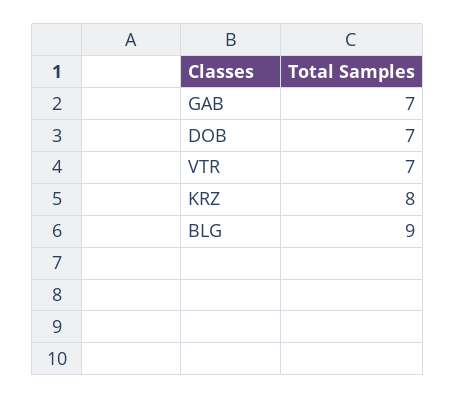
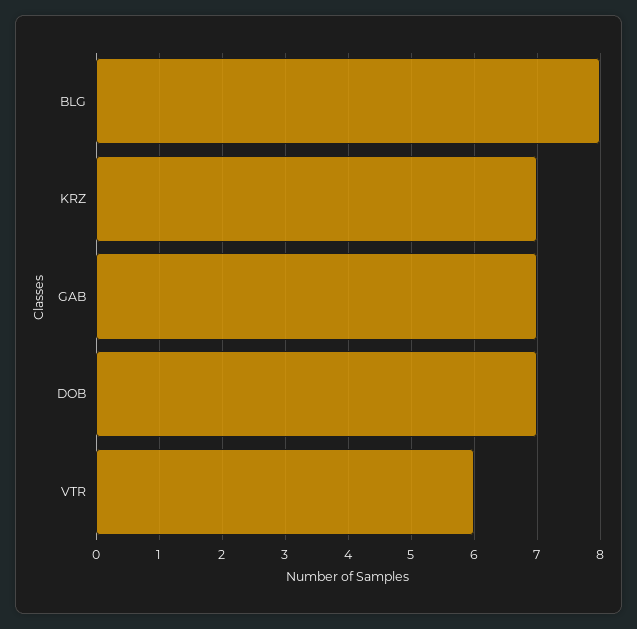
VTR: 7 -> 6
KRZ: 8 -> 7
BLG: 9 -> 8

